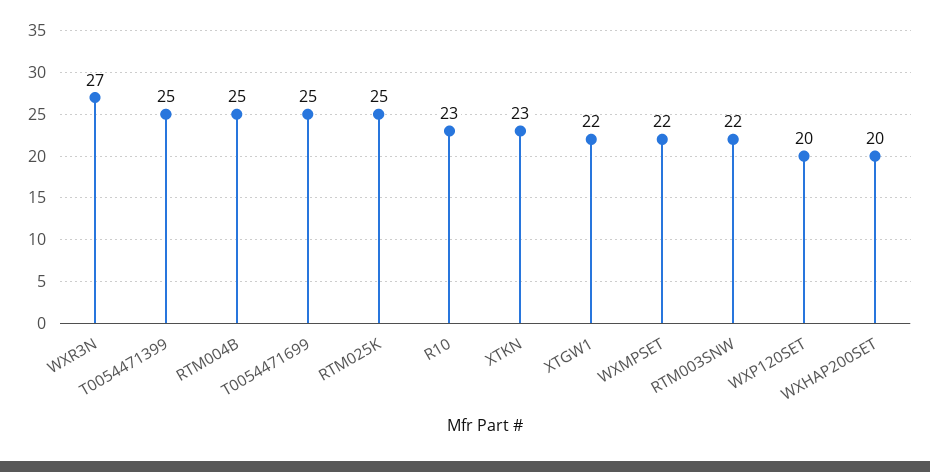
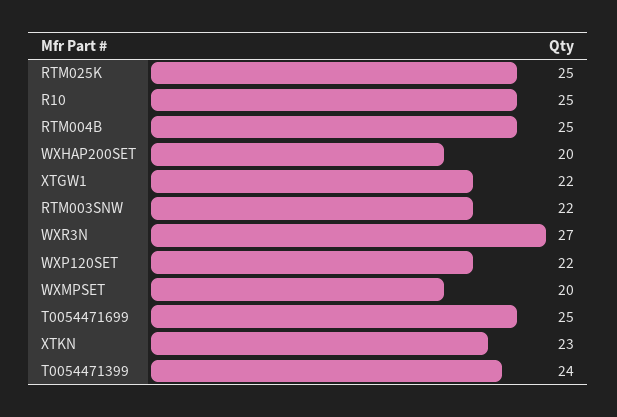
T0054471399: 25 -> 24
R10: 23 -> 25
WXMPSET: 22 -> 20
WXP120SET: 20 -> 22

